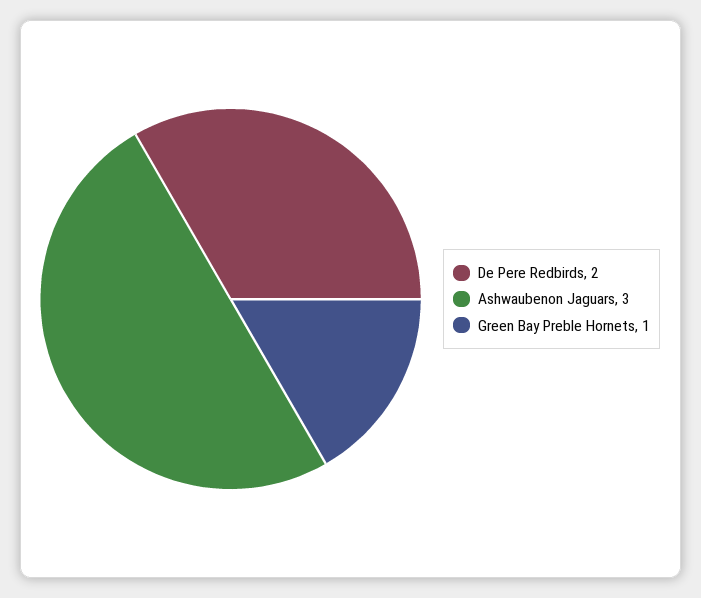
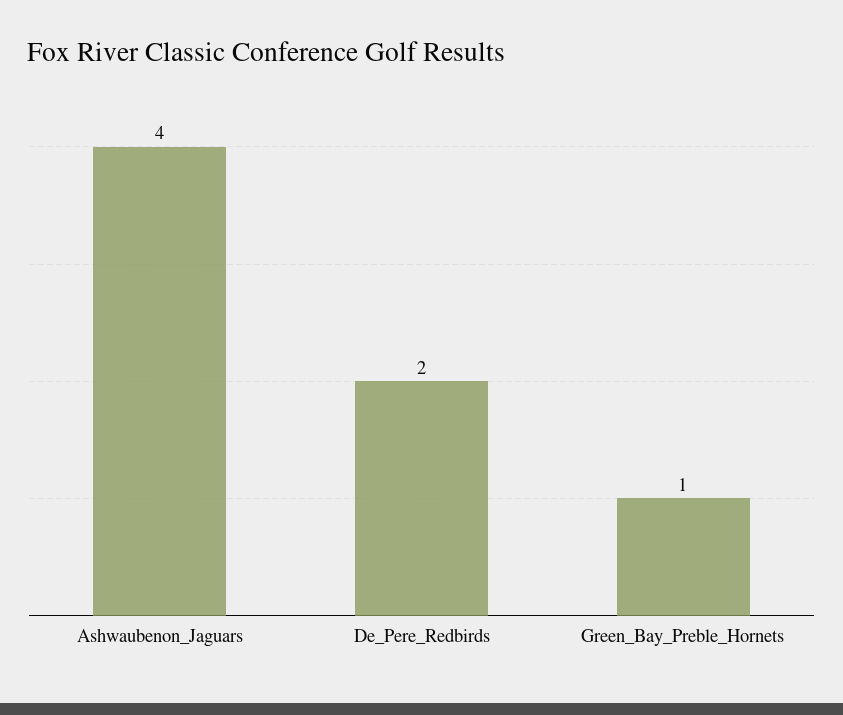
Ashwaubenon Jaguars: 3 -> 4

